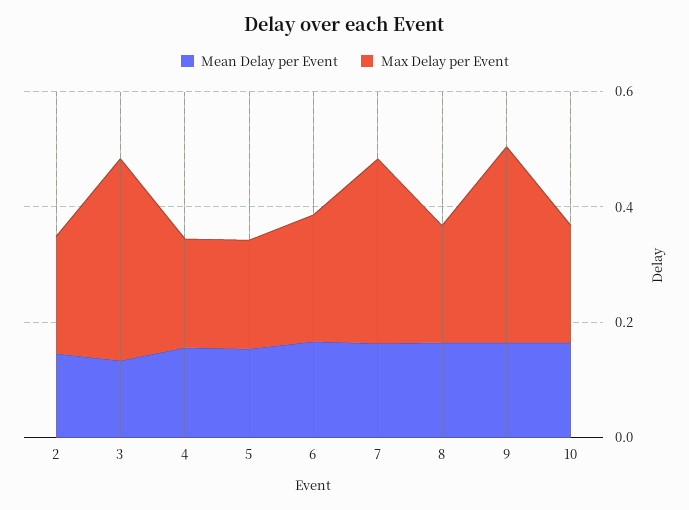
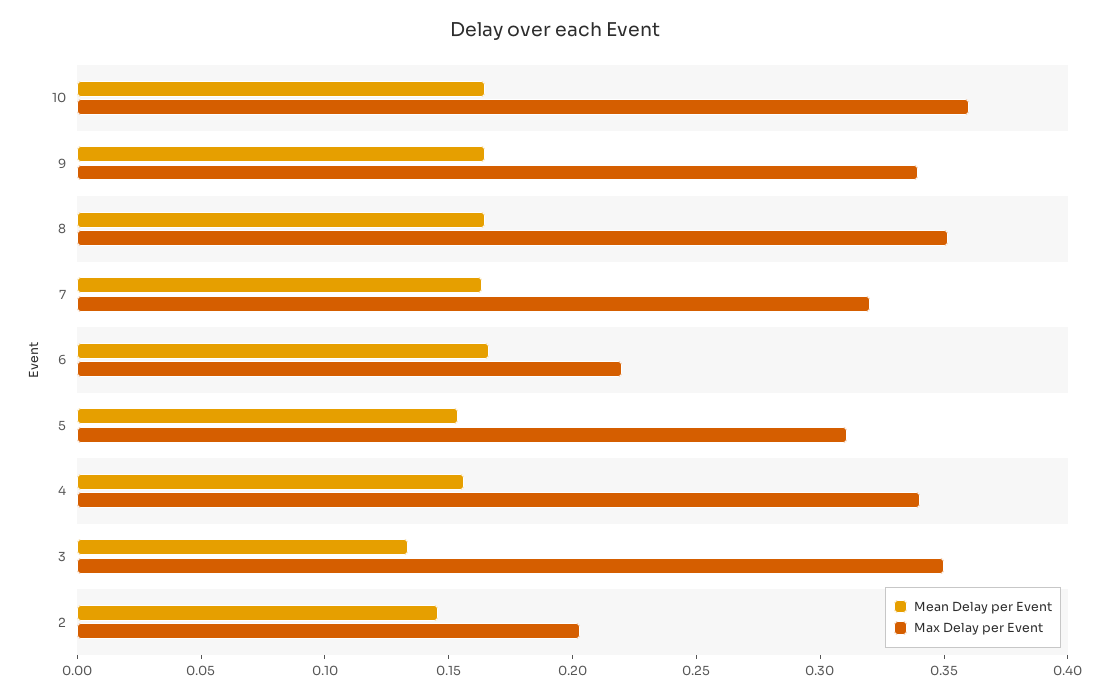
Max Delay per Event, 4: 0.2 -> 0.34
Max Delay per Event, 5: 0.2 -> 0.31
Max Delay per Event, 8: 0.2 -> 0.35
Max Delay per Event, 10: 0.2 -> 0.36

